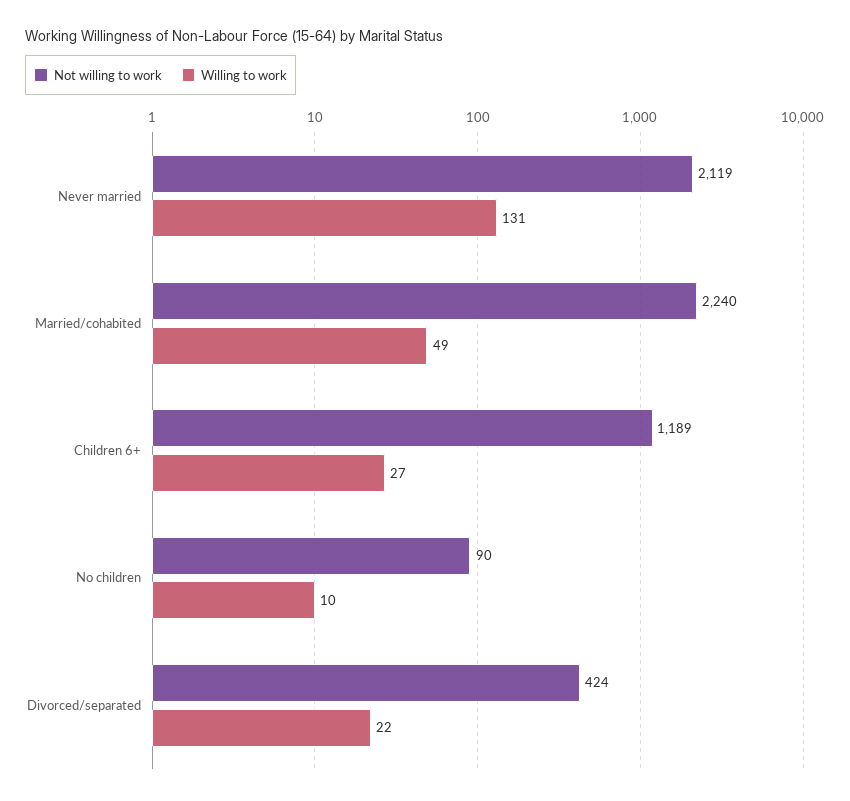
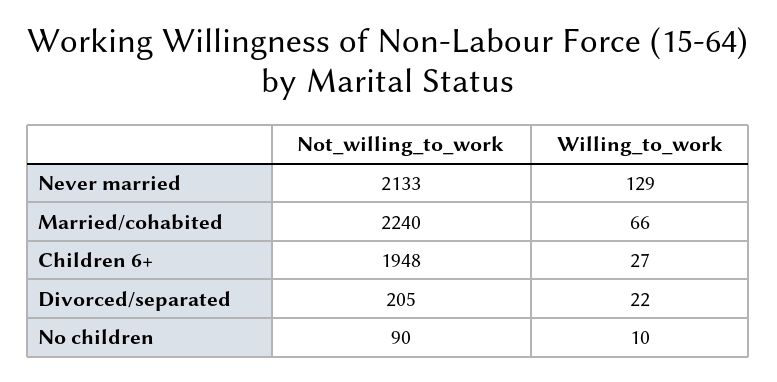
Not willing to work, Never married: 2119 -> 2133
Willing to work, Never married: 131 -> 129
Willing to work, Married/cohabited: 49 -> 66
Not willing to work, Children 6+: 1189 -> 1948
Not willing to work, Divorced/separated: 424 -> 205

